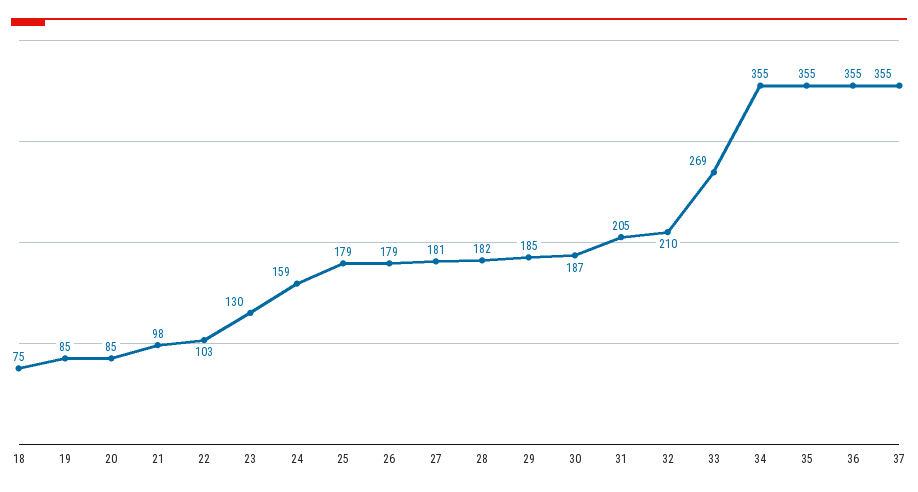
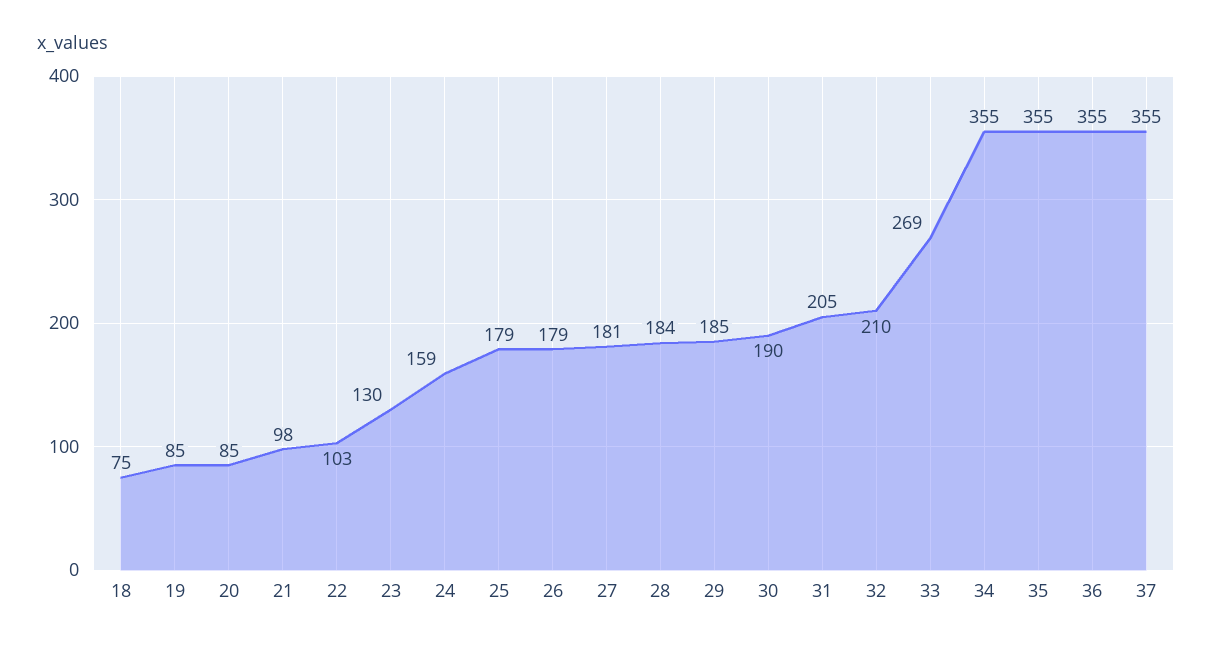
28: 182 -> 184
30: 187 -> 190

